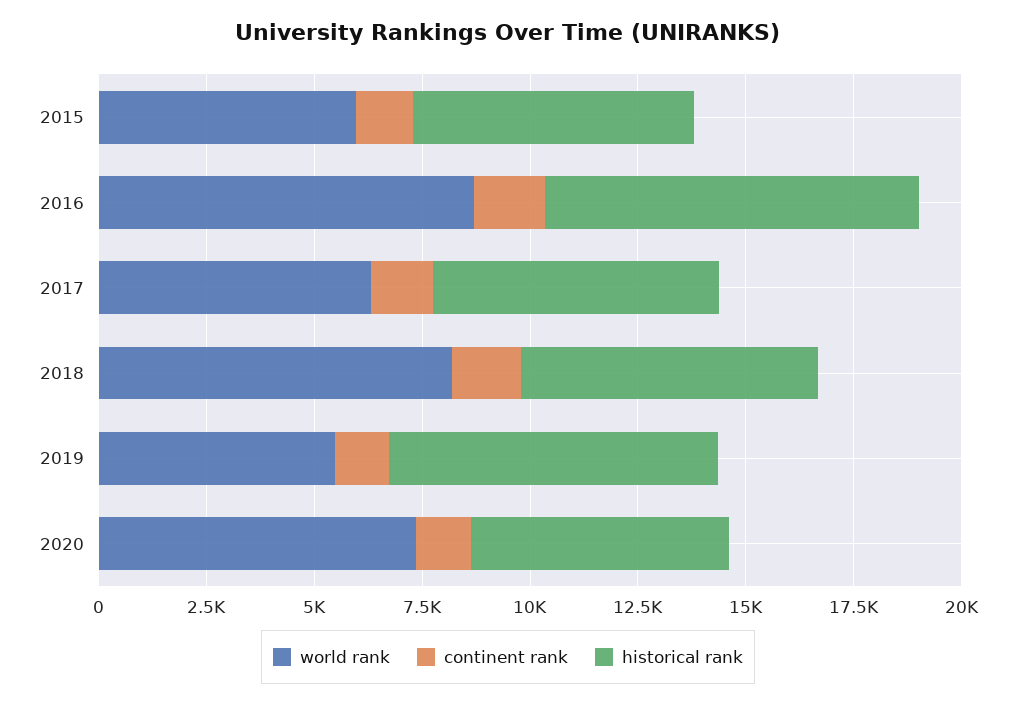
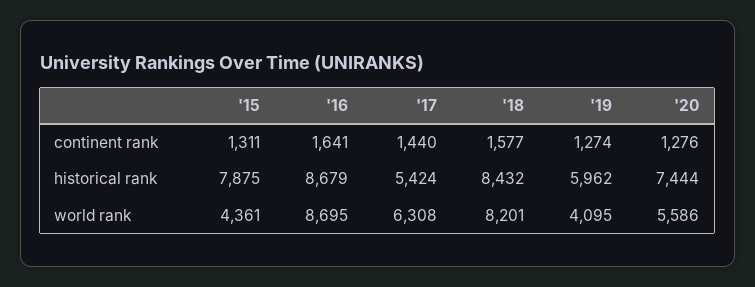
world rank, 2015: 6000 -> 4361
historical rank, 2015: 6500 -> 7875
historical rank, 2017: 6500 -> 5424
historical rank, 2018: 7000 -> 8432
world rank, 2019: 5500 -> 4095
historical rank, 2019: 7500 -> 5962
world rank, 2020: 7500 -> 5586
historical rank, 2020: 6000 -> 7444

